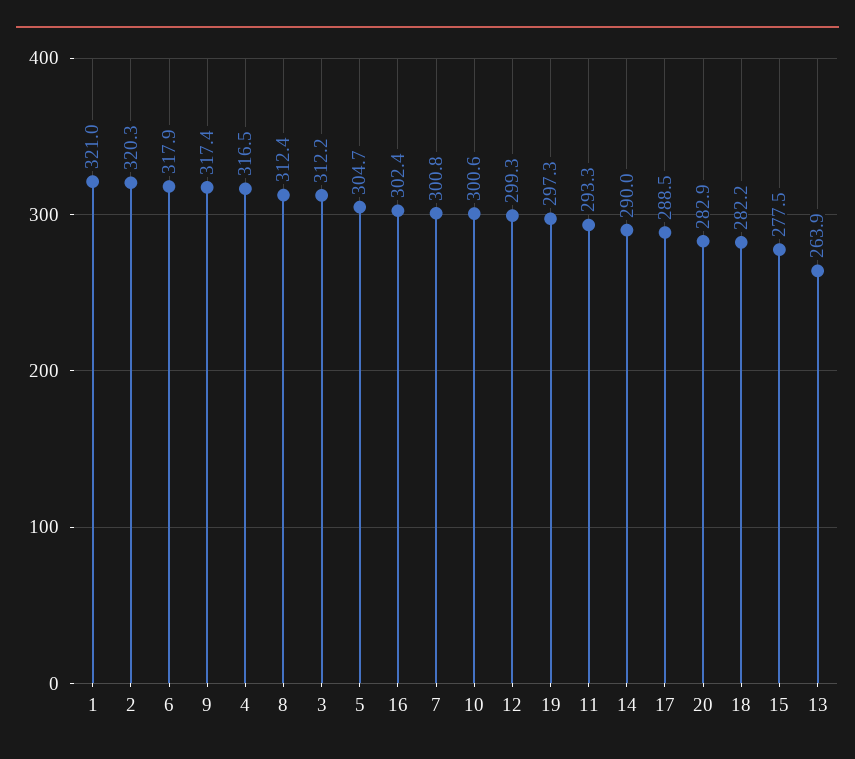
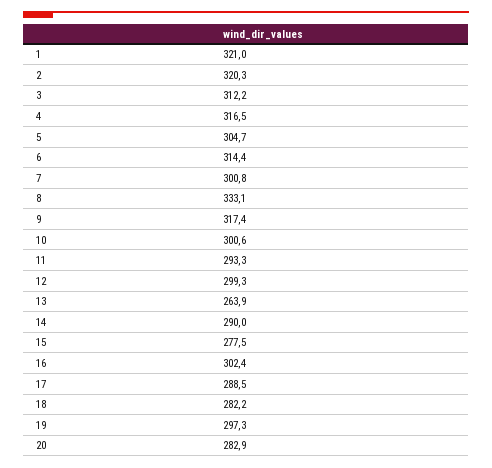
6: 317.9 -> 314.4
8: 312.4 -> 333.1

